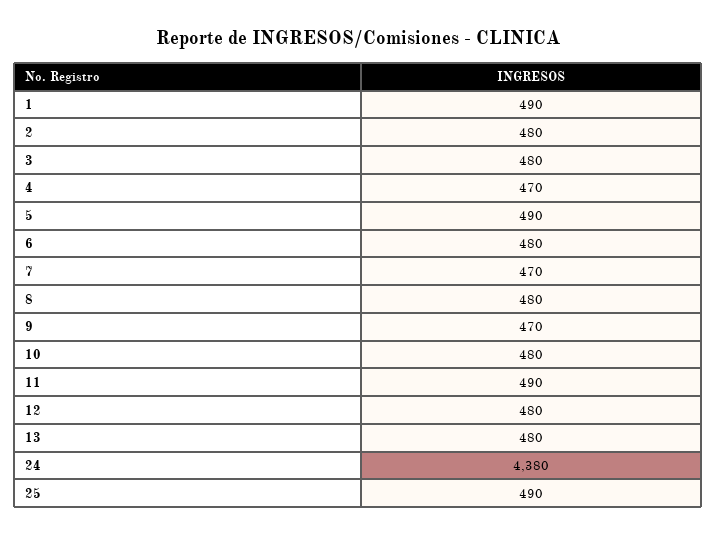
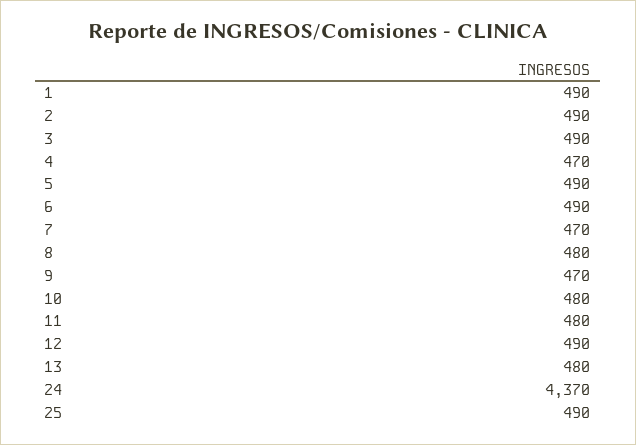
2: 480 -> 490
3: 480 -> 490
6: 480 -> 490
11: 490 -> 480
12: 480 -> 490
24: 4380 -> 4370

